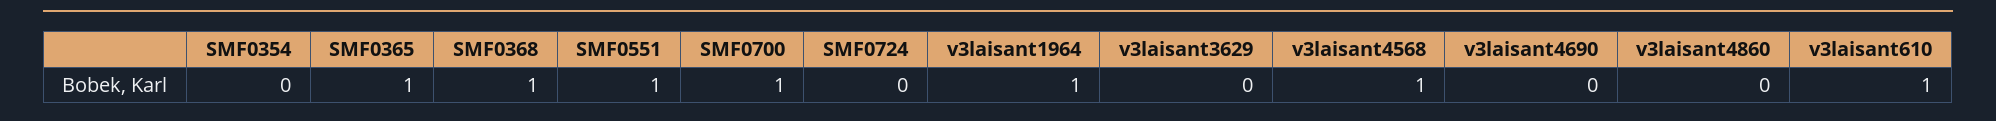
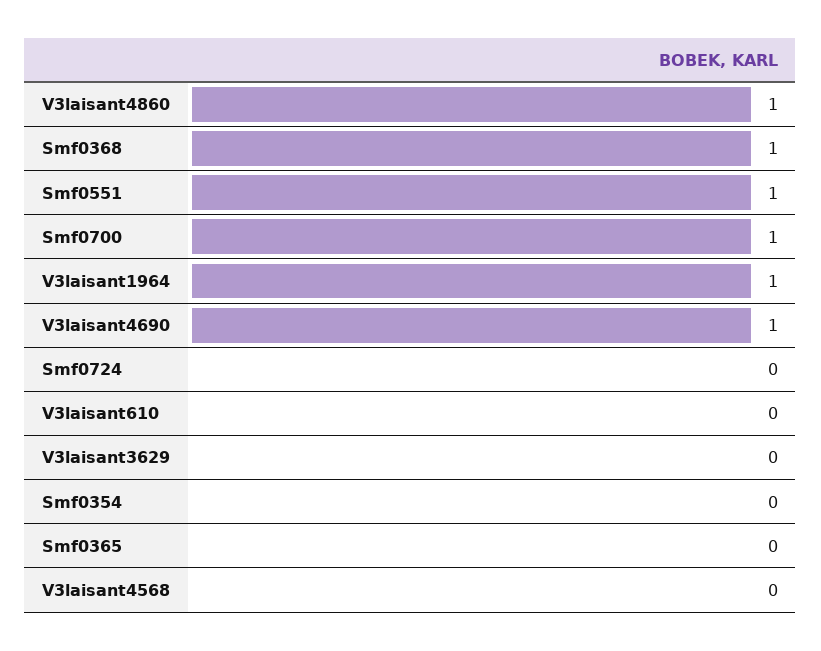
SMF0365: 1 -> 0
v3laisant4568: 1 -> 0
v3laisant4690: 0 -> 1
v3laisant4860: 0 -> 1
v3laisant610: 1 -> 0

